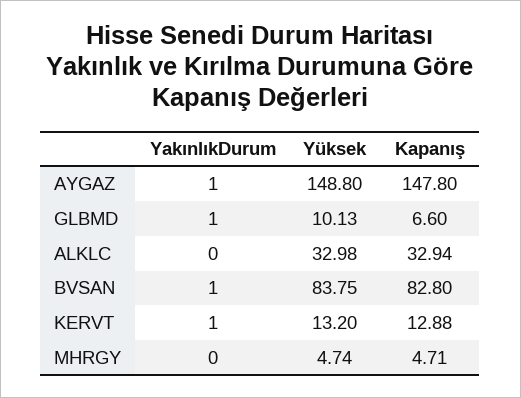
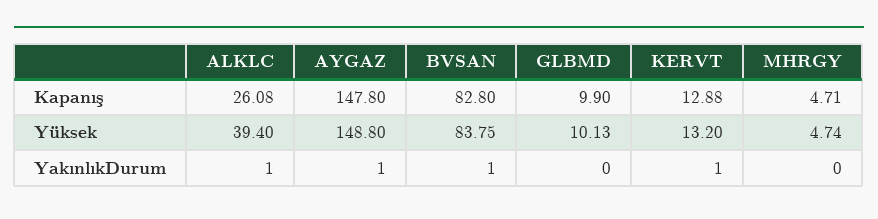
YakınlıkDurum, GLBMD: 1 -> 0
Kapanış, GLBMD: 6.6 -> 9.9
YakınlıkDurum, ALKLC: 0 -> 1
Yüksek, ALKLC: 32.98 -> 39.4
Kapanış, ALKLC: 32.94 -> 26.08

